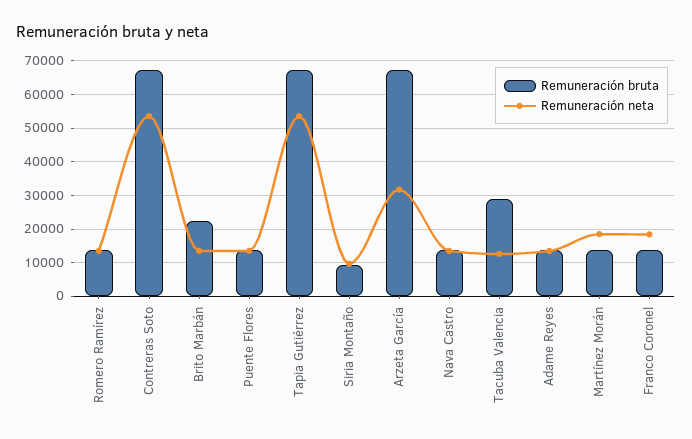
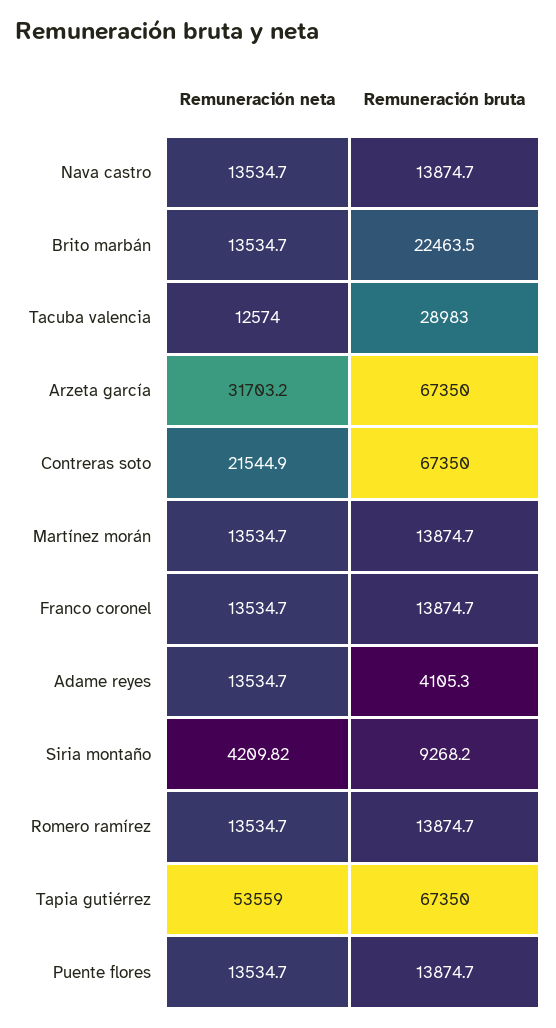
Remuneración neta, Contreras Soto: 54000 -> 21544.9
Remuneración neta, Siria Montaño: 10000 -> 4209.82
Remuneración bruta, Adame Reyes: 14000 -> 4105.3
Remuneración neta, Martínez Morán: 18000 -> 13534.7
Remuneración neta, Franco Coronel: 18000 -> 13534.7

